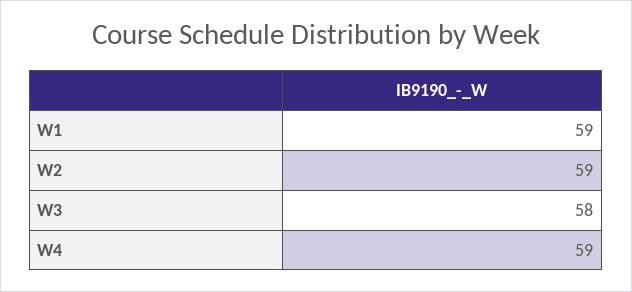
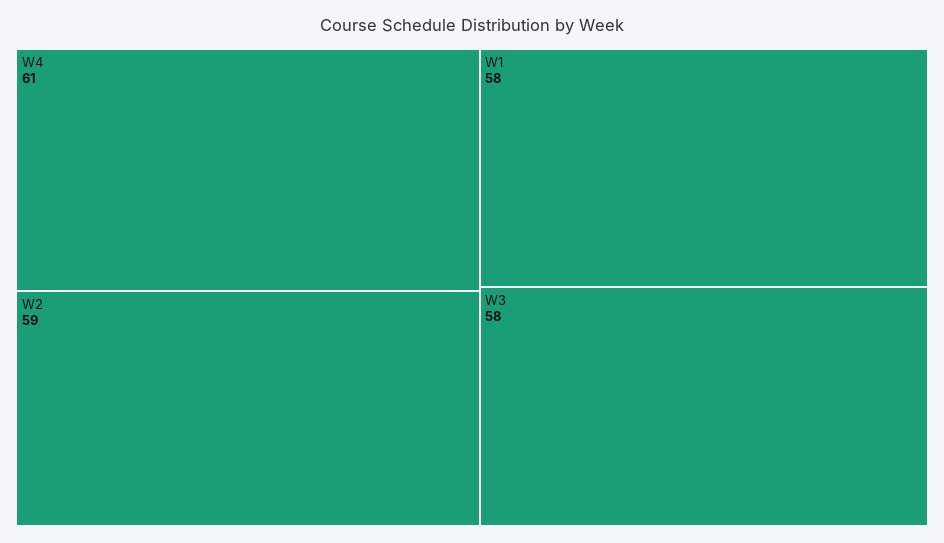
W1: 59 -> 58
W4: 59 -> 61

